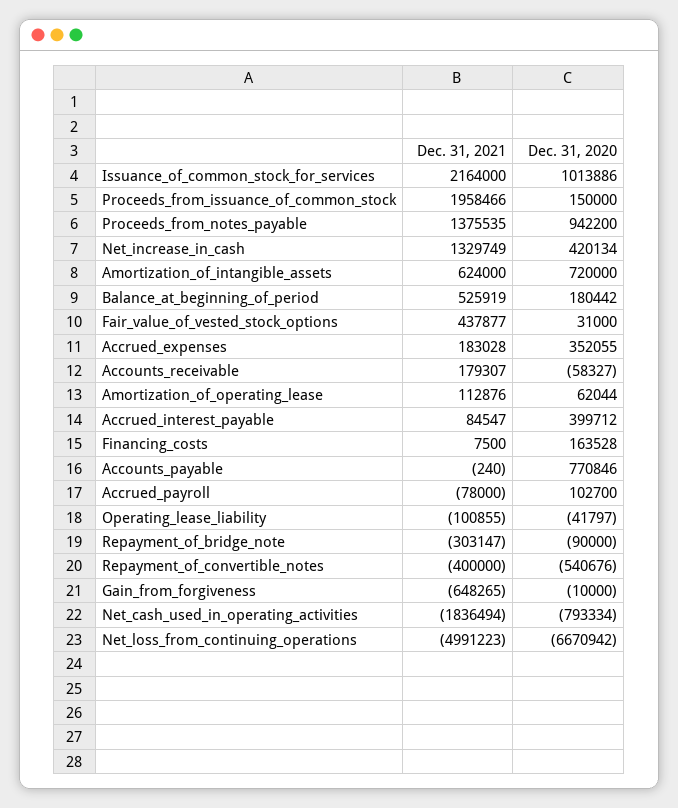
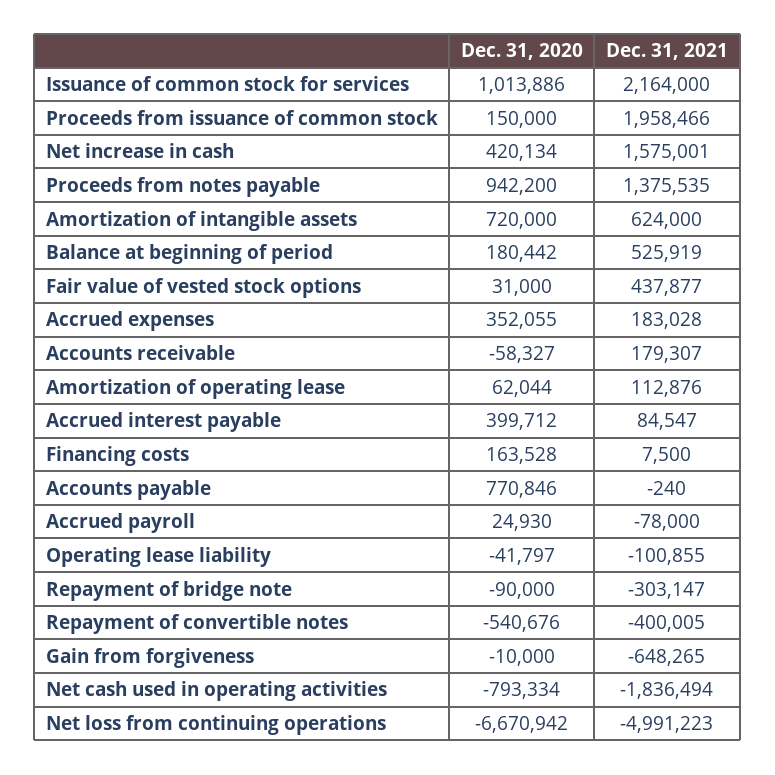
Dec. 31, 2021, Net_increase_in_cash: 1329749 -> 1575001
Dec. 31, 2020, Accrued_payroll: 102700 -> 24930
Dec. 31, 2021, Repayment_of_convertible_notes: -400000 -> -400005

